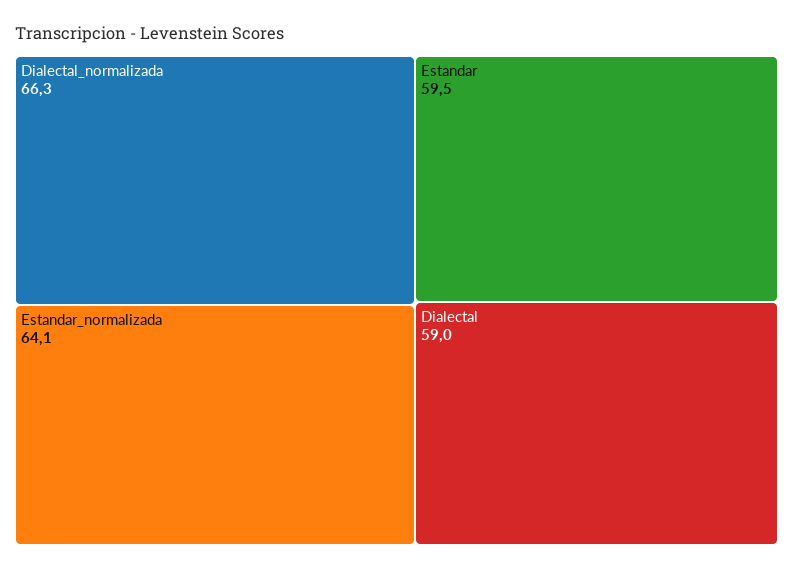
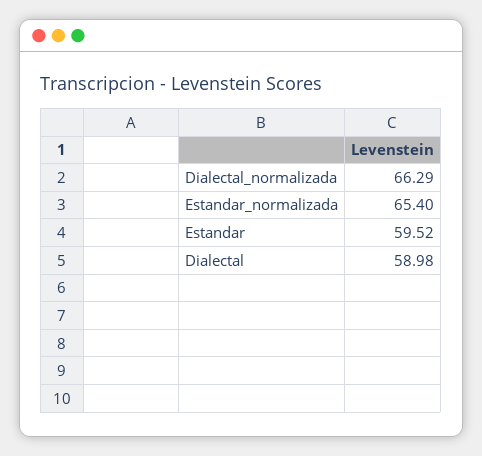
Estandar_normalizada: 64.1 -> 65.4

